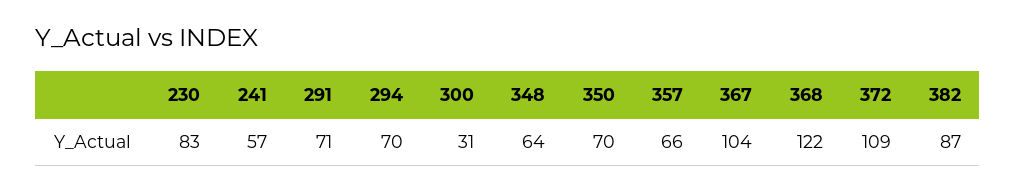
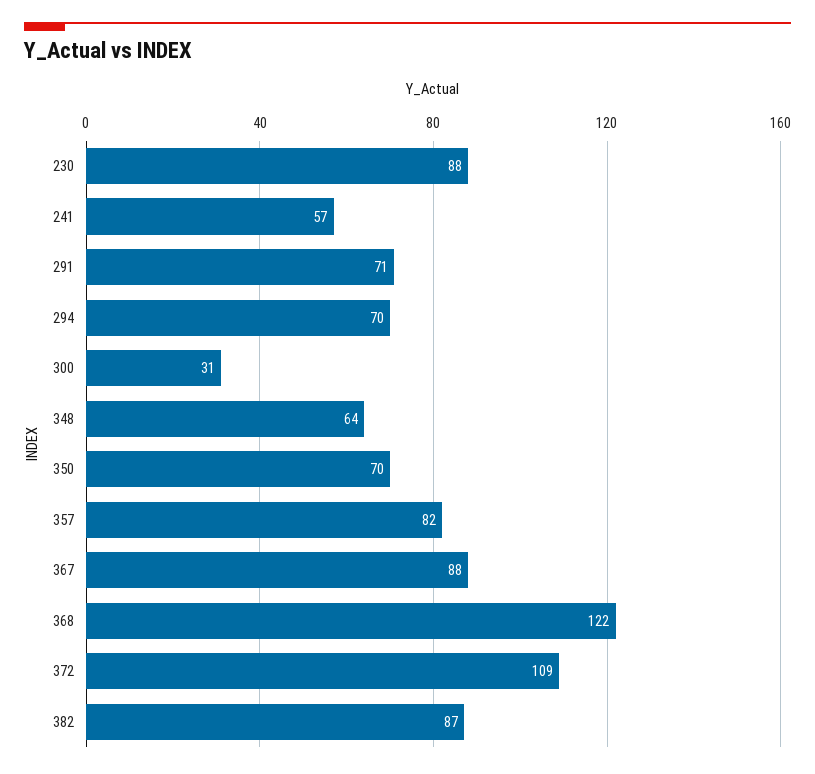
230: 83 -> 88
357: 66 -> 82
367: 104 -> 88

